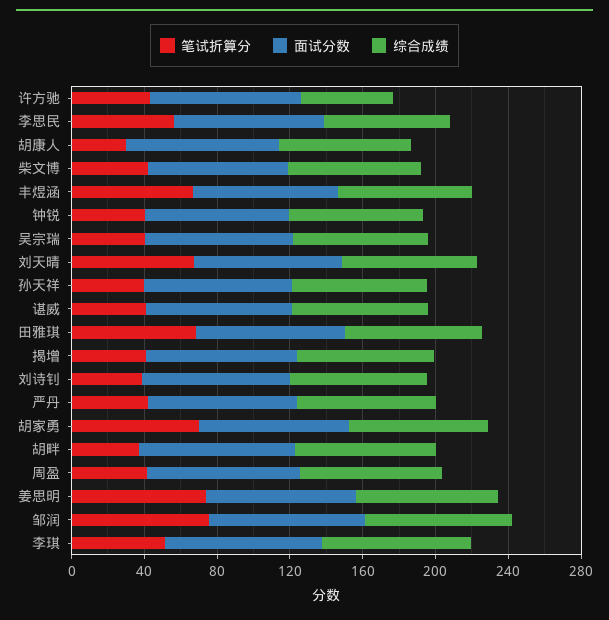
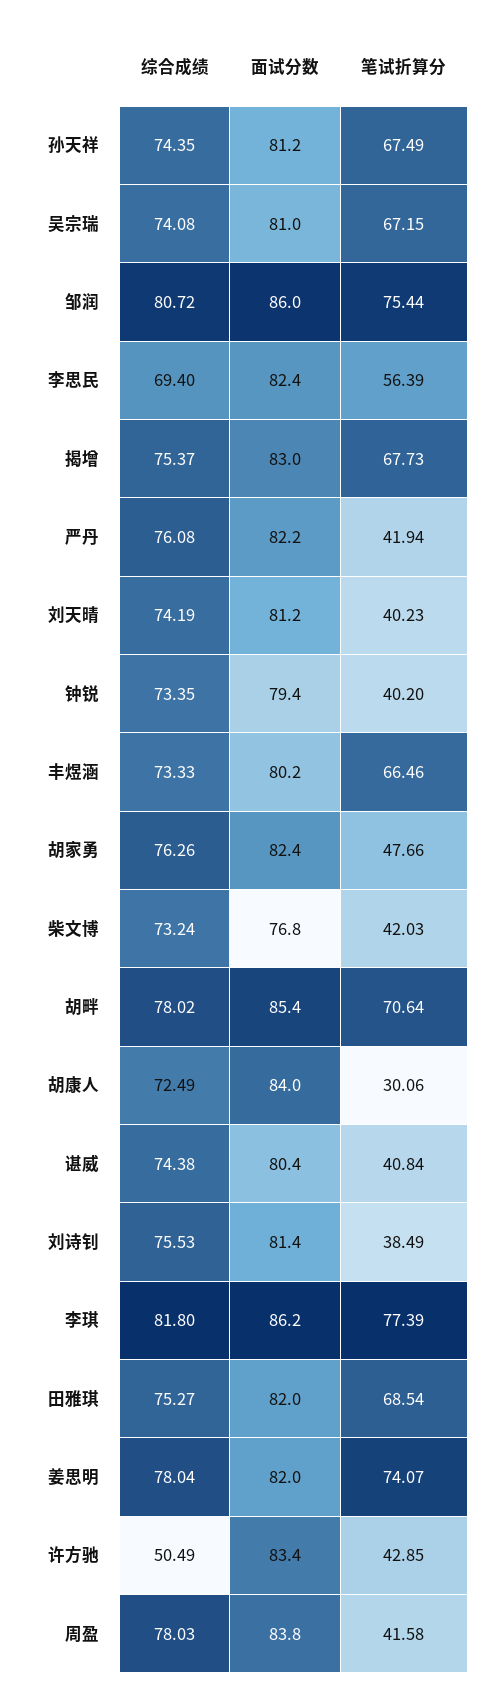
笔试折算分, 吴宗瑞: 40 -> 67.15
笔试折算分, 刘天晴: 70 -> 40.23
笔试折算分, 孙天祥: 40 -> 67.49
笔试折算分, 揭增: 40 -> 67.73
笔试折算分, 胡家勇: 70 -> 47.66
笔试折算分, 胡畔: 40 -> 70.64
笔试折算分, 李琪: 50 -> 77.39

